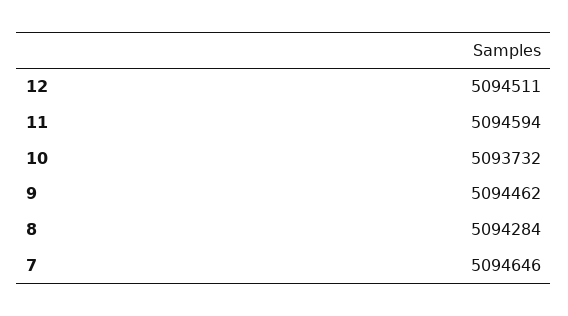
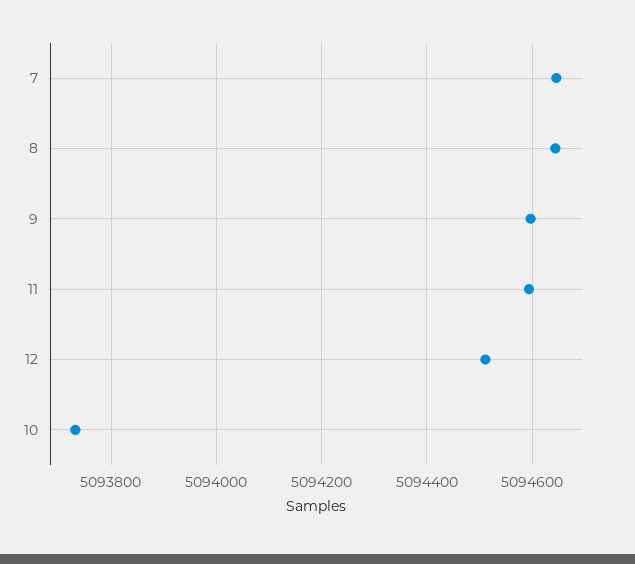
9: 5094462 -> 5094600
8: 5094284 -> 5094640

